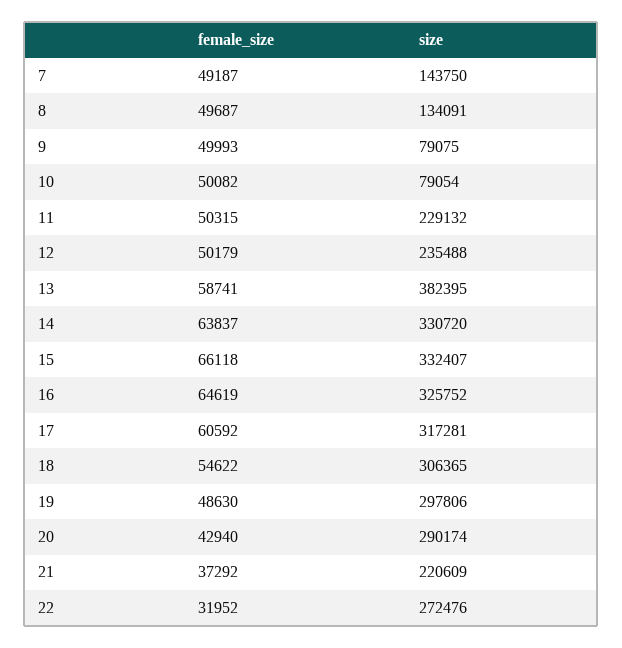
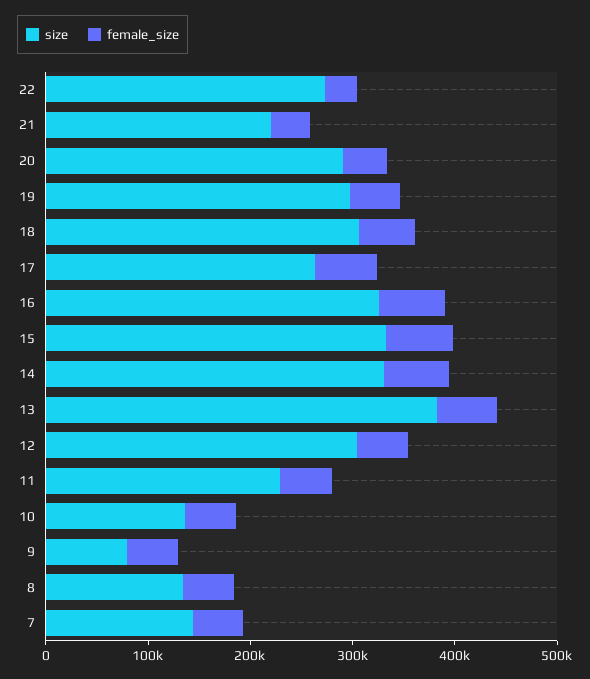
size, 10: 79054 -> 140000
size, 12: 235488 -> 300000
size, 17: 317281 -> 260000

